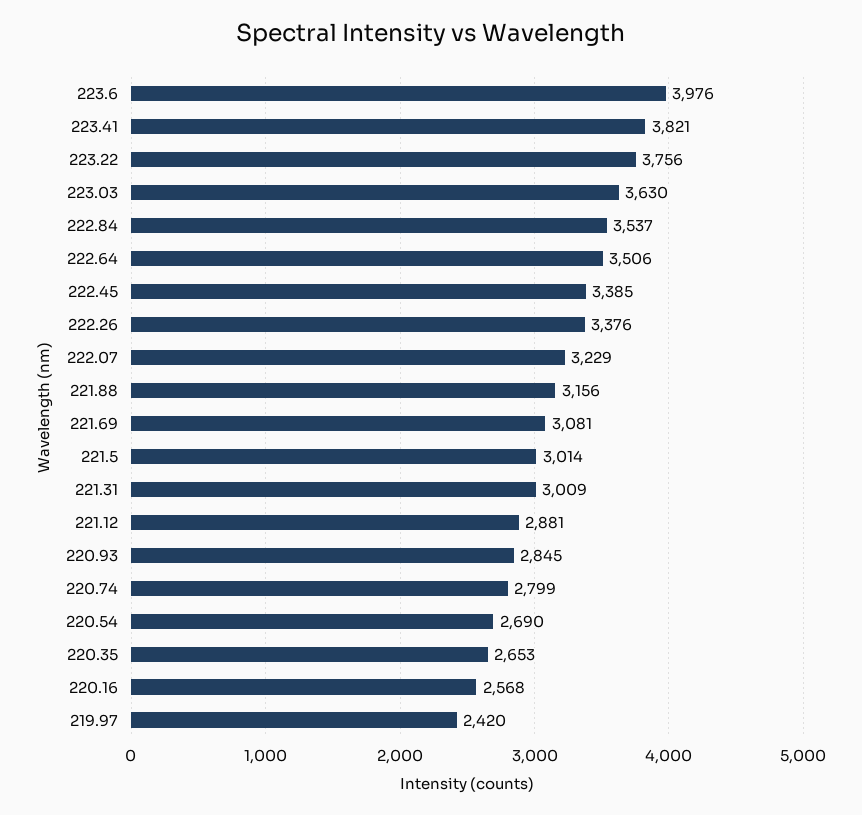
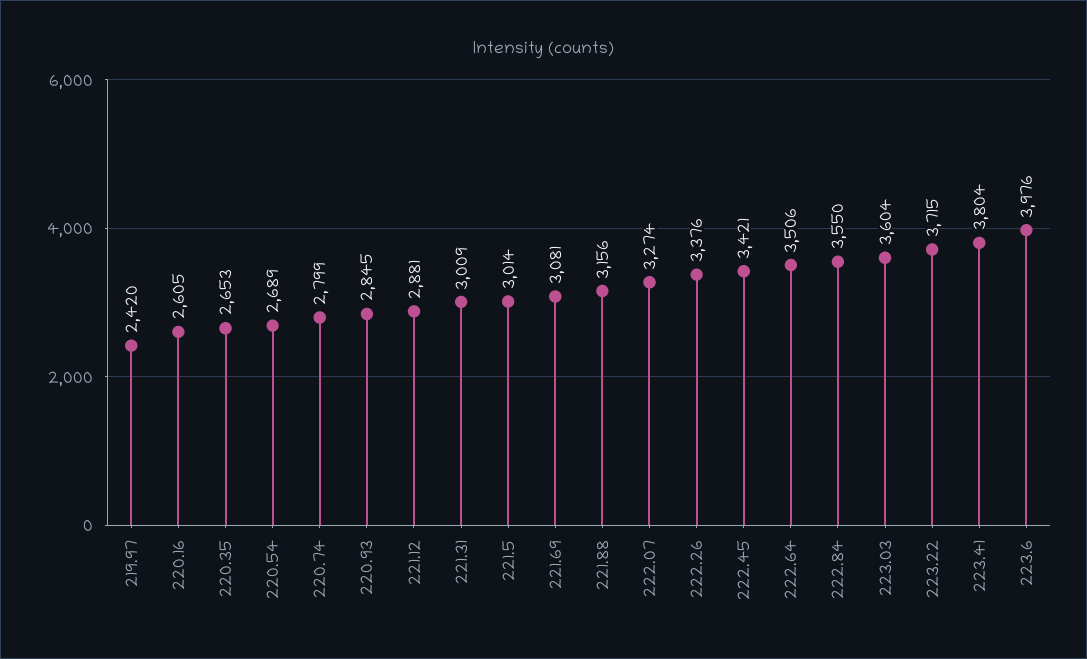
223.41: 3821 -> 3804
223.22: 3756 -> 3715
223.03: 3630 -> 3604
222.84: 3537 -> 3550
222.45: 3385 -> 3421
222.07: 3229 -> 3274
220.54: 2690 -> 2689
220.16: 2568 -> 2605

